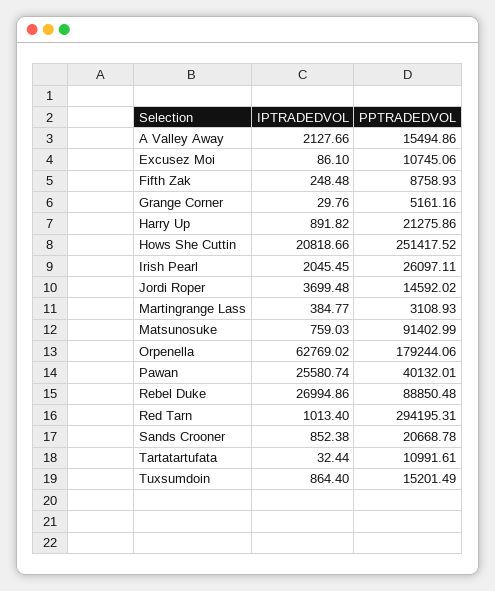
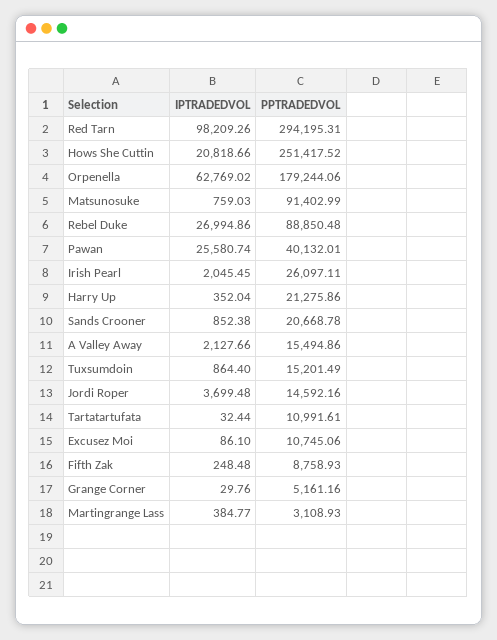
IPTRADEDVOL, Harry Up: 891.82 -> 352.04
PPTRADEDVOL, Jordi Roper: 14592.02 -> 14592.16
IPTRADEDVOL, Red Tarn: 1013.4 -> 98209.26

